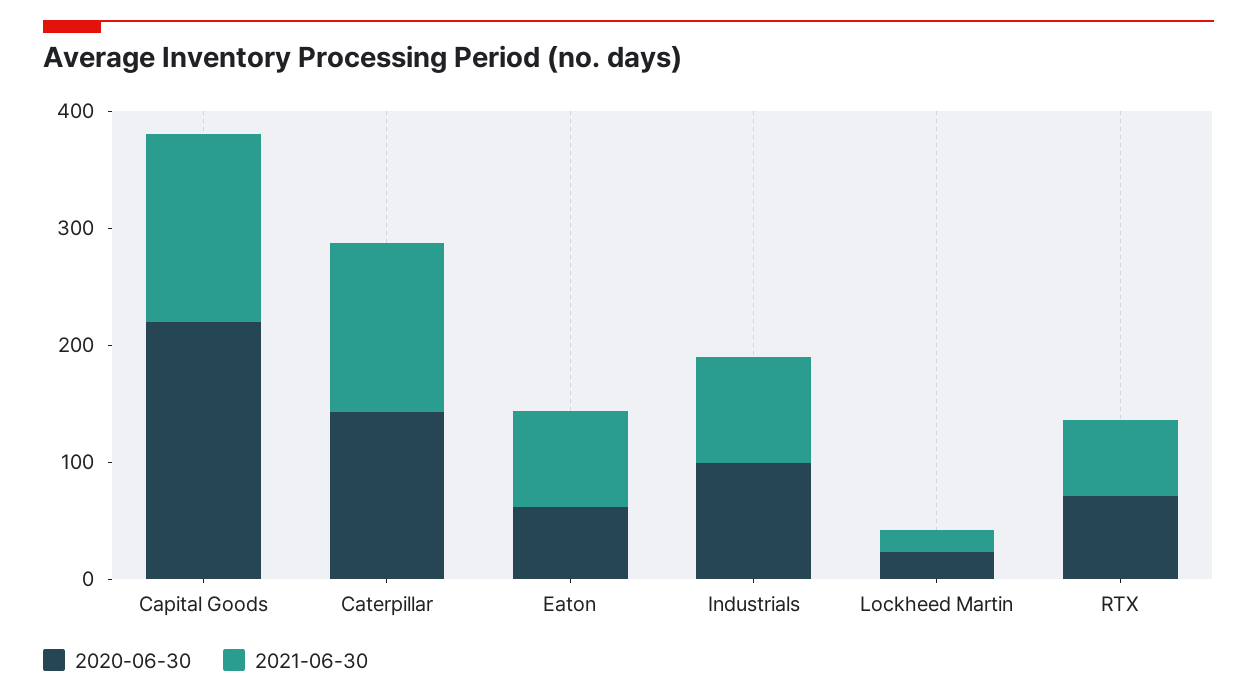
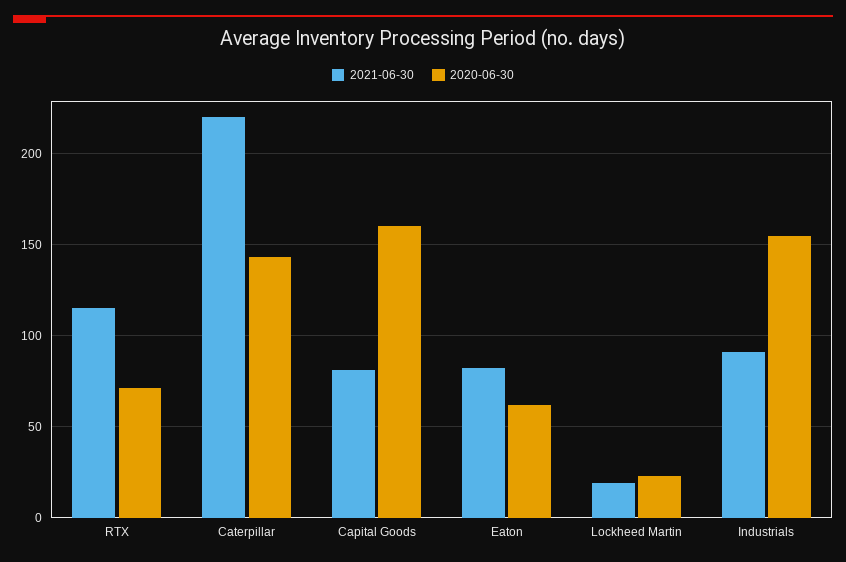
2020-06-30, Capital Goods: 220 -> 160
2021-06-30, Capital Goods: 160 -> 80
2021-06-30, Caterpillar: 140 -> 220
2020-06-30, Industrials: 100 -> 155
2021-06-30, RTX: 60 -> 115

